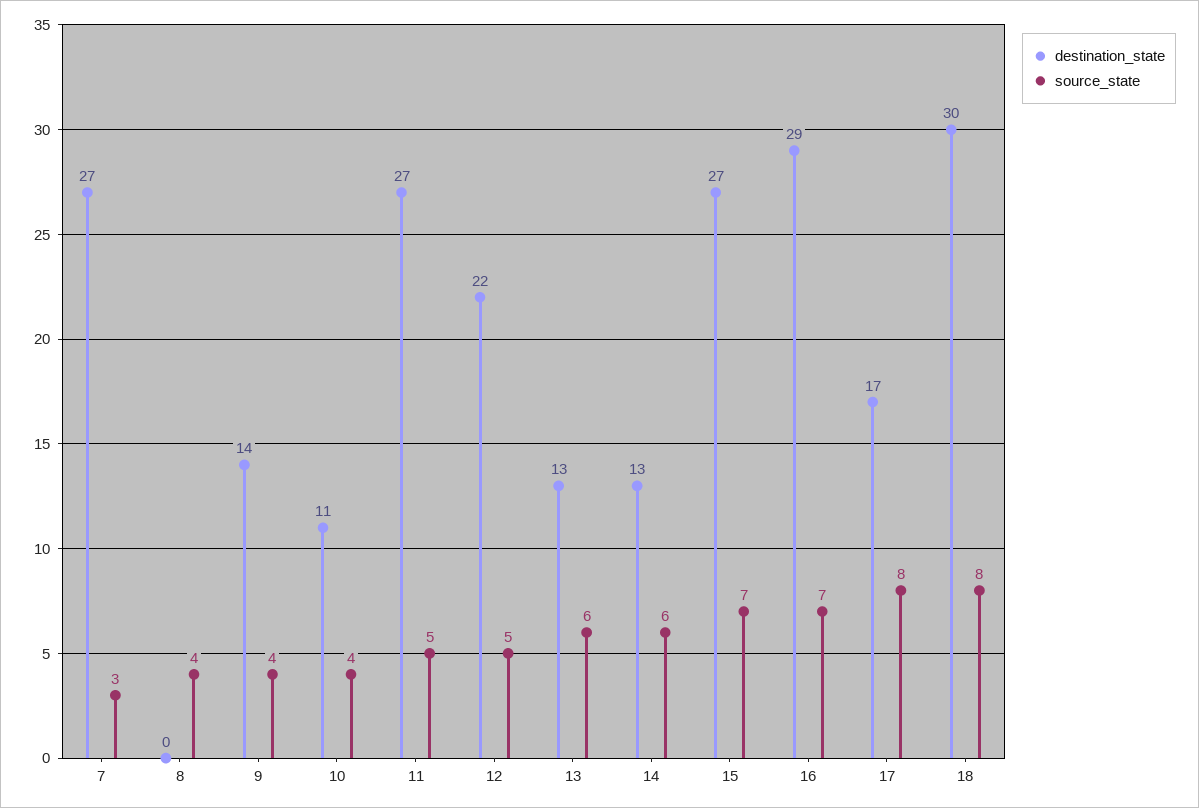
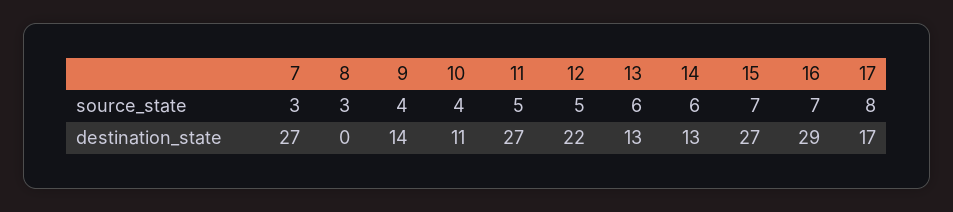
source_state, 8: 4 -> 3
destination_state, 18: 30 -> none
source_state, 18: 8 -> none

